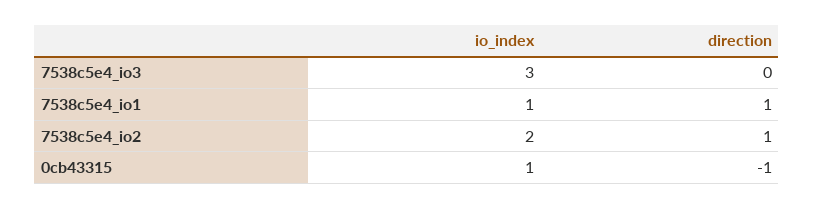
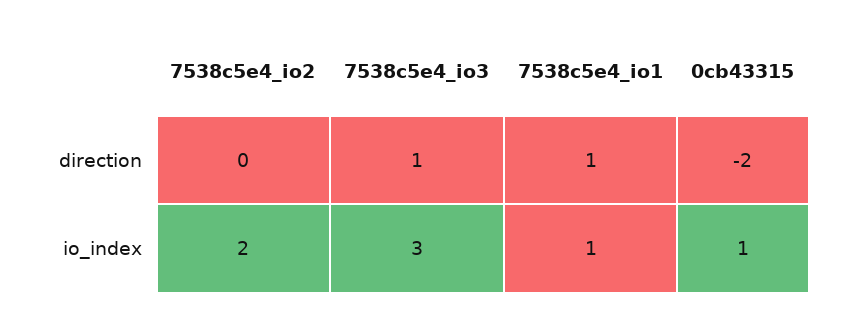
direction, 7538c5e4_io3: 0 -> 1
direction, 7538c5e4_io2: 1 -> 0
direction, 0cb43315: -1 -> -2

